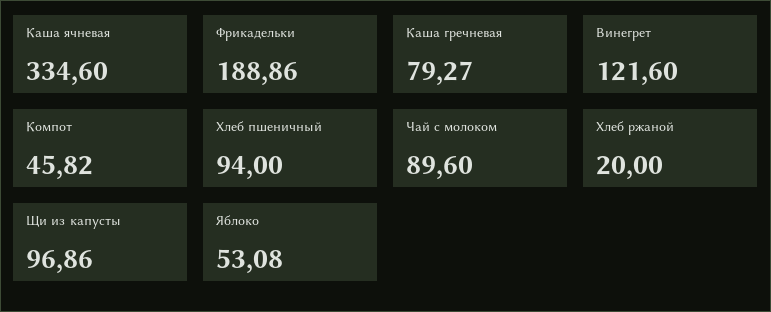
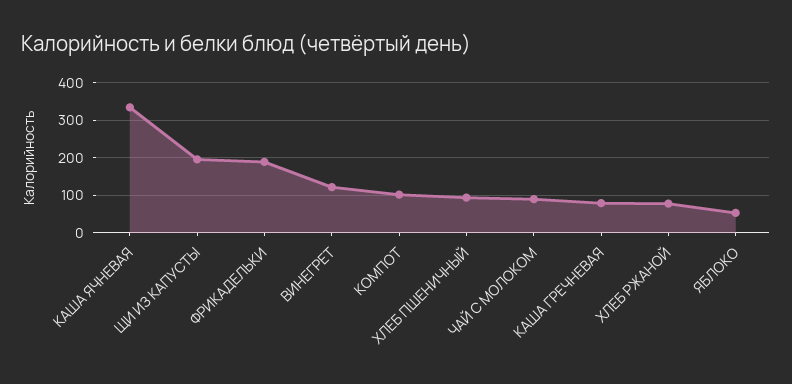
Компот: 45.82 -> 100
Хлеб ржаной: 20 -> 80
Щи из капусты: 96.86 -> 200

